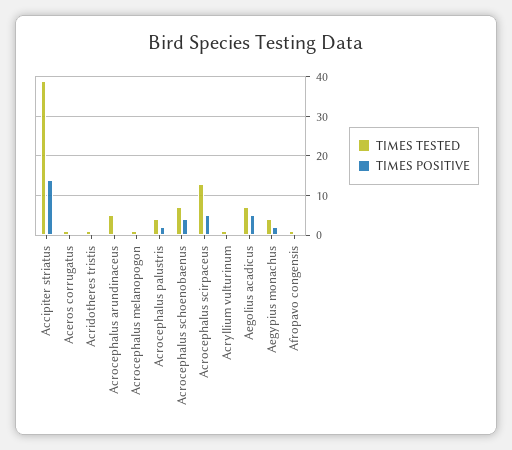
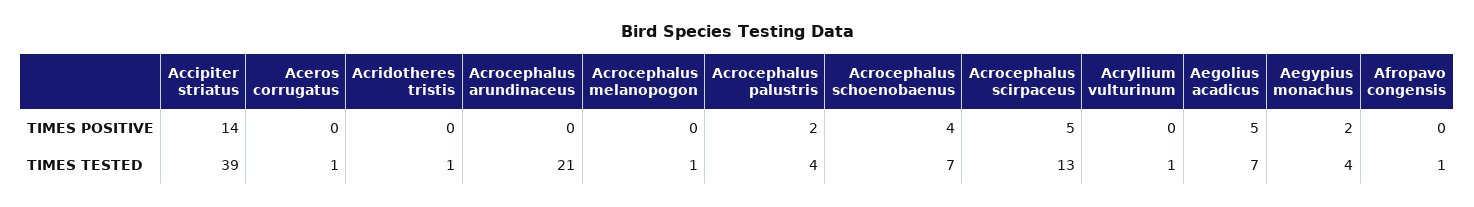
TIMES TESTED, Acrocephalus arundinaceus: 5 -> 21

